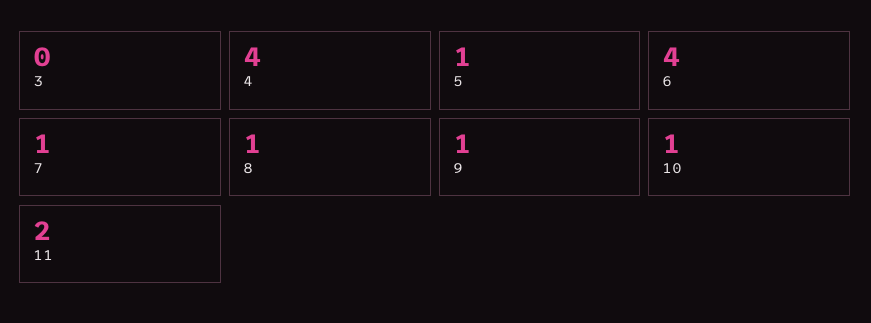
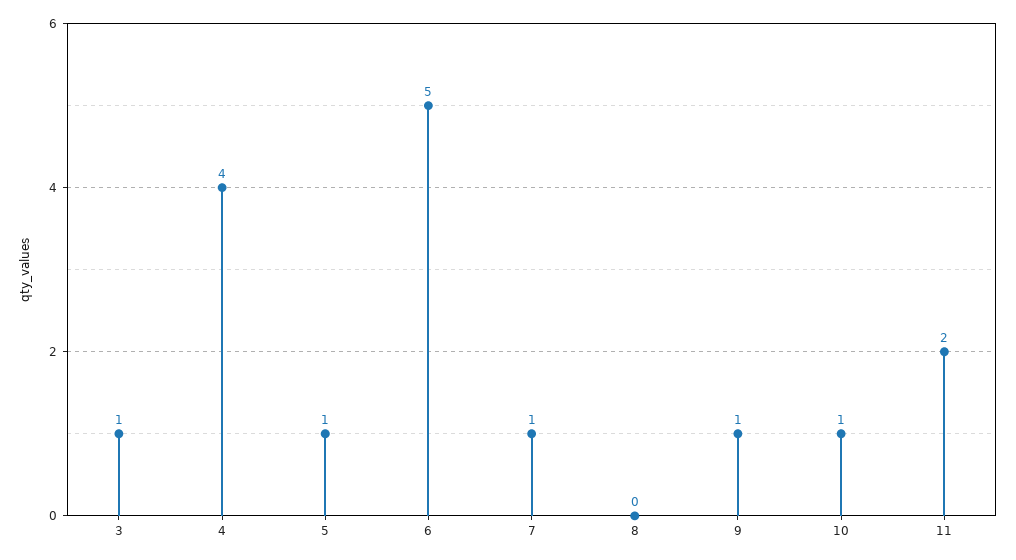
3: 0 -> 1
6: 4 -> 5
8: 1 -> 0

